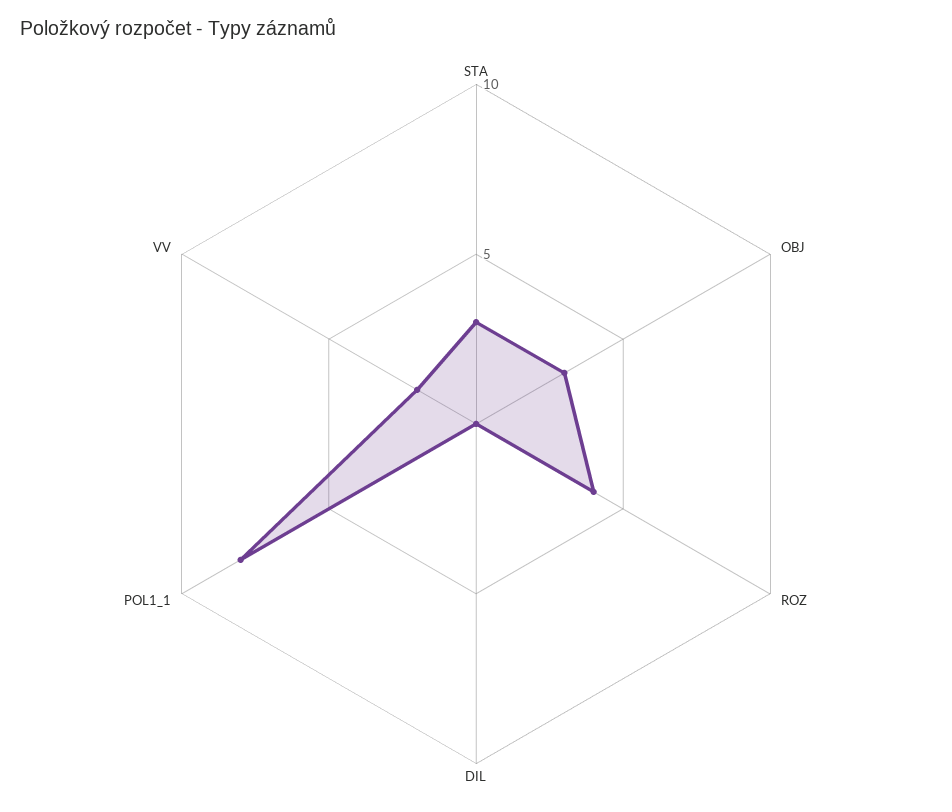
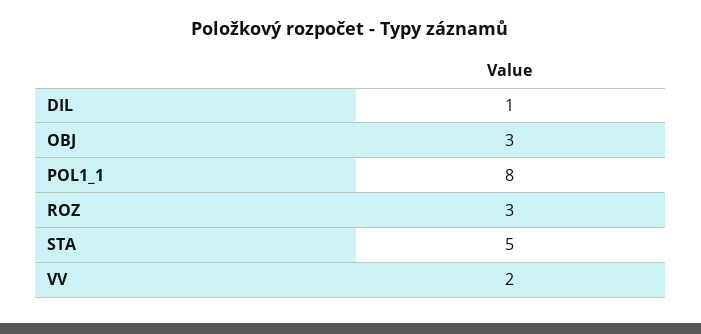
STA: 3 -> 5
ROZ: 4 -> 3
DIL: 0 -> 1

